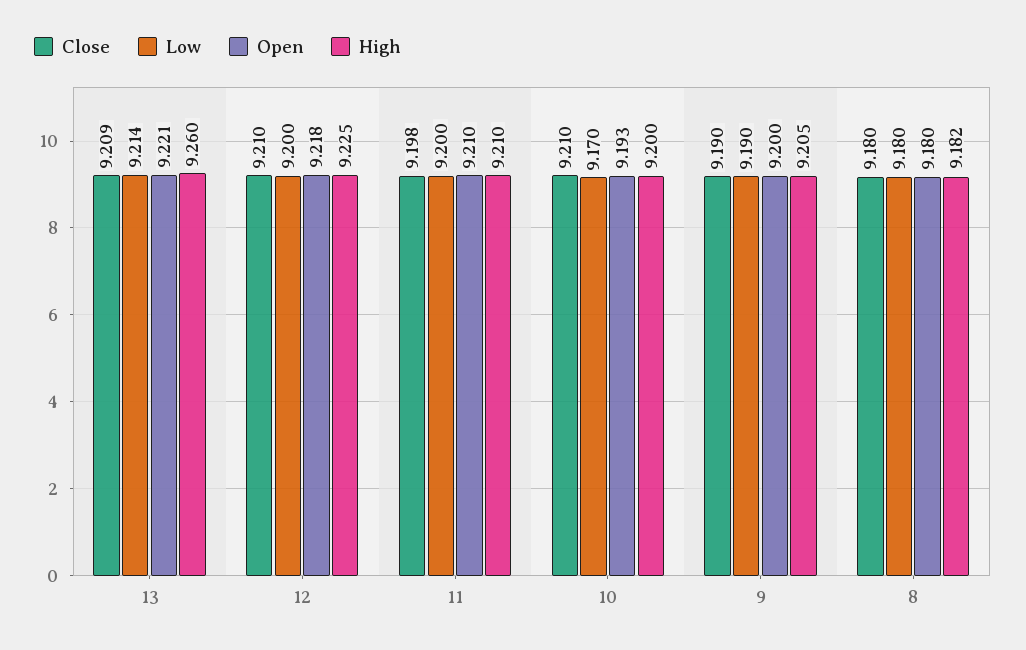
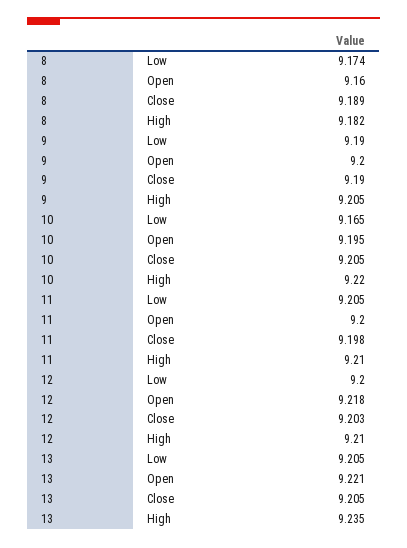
Close, 13: 9.209 -> 9.205
Low, 13: 9.214 -> 9.205
High, 13: 9.26 -> 9.235
Close, 12: 9.21 -> 9.203
High, 12: 9.225 -> 9.21
Low, 11: 9.2 -> 9.205
Open, 11: 9.21 -> 9.2
Close, 10: 9.21 -> 9.205
Low, 10: 9.17 -> 9.165
Open, 10: 9.193 -> 9.195
High, 10: 9.2 -> 9.22
Close, 8: 9.18 -> 9.189
Low, 8: 9.18 -> 9.174
Open, 8: 9.18 -> 9.16

